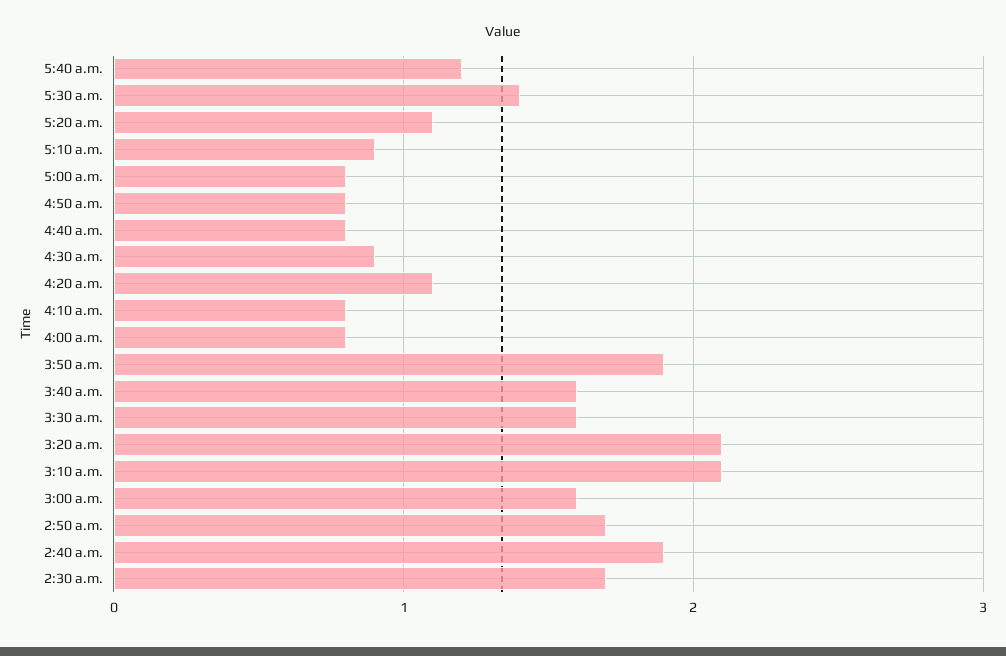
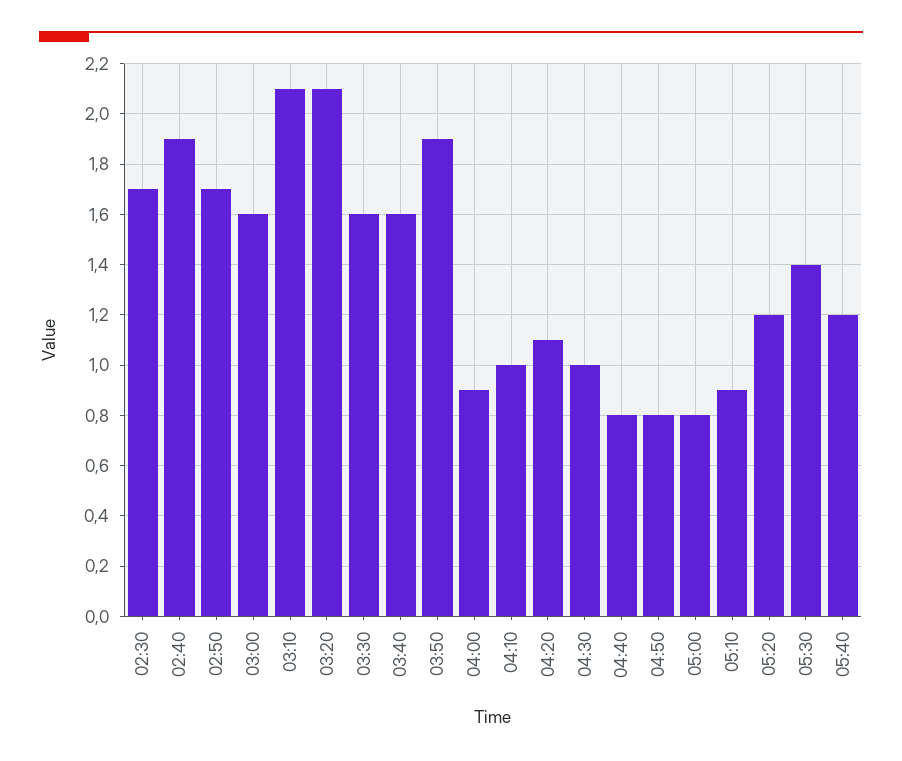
5:20 a.m.: 1.1 -> 1.2
4:30 a.m.: 0.9 -> 1
4:10 a.m.: 0.8 -> 1
4:00 a.m.: 0.8 -> 0.9

